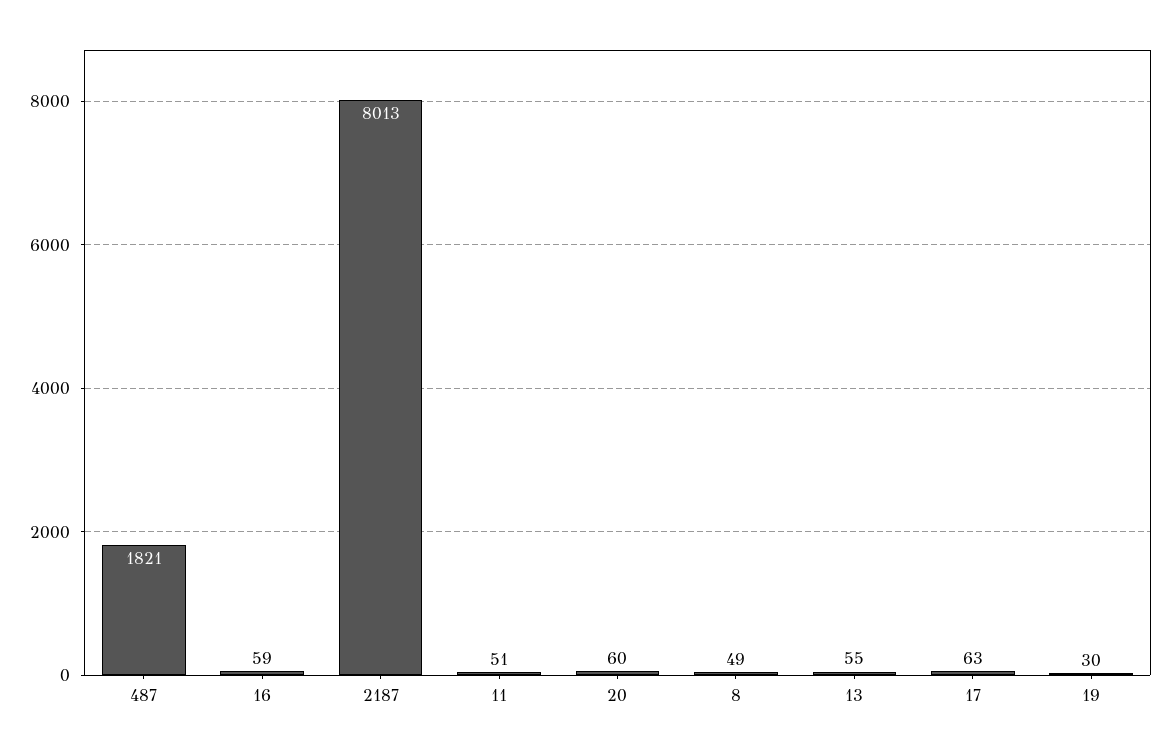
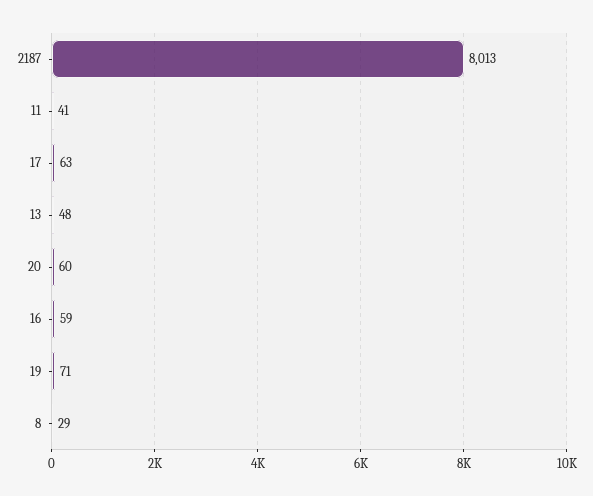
487: 1821 -> none
11: 51 -> 41
8: 49 -> 29
13: 55 -> 48
19: 30 -> 71

